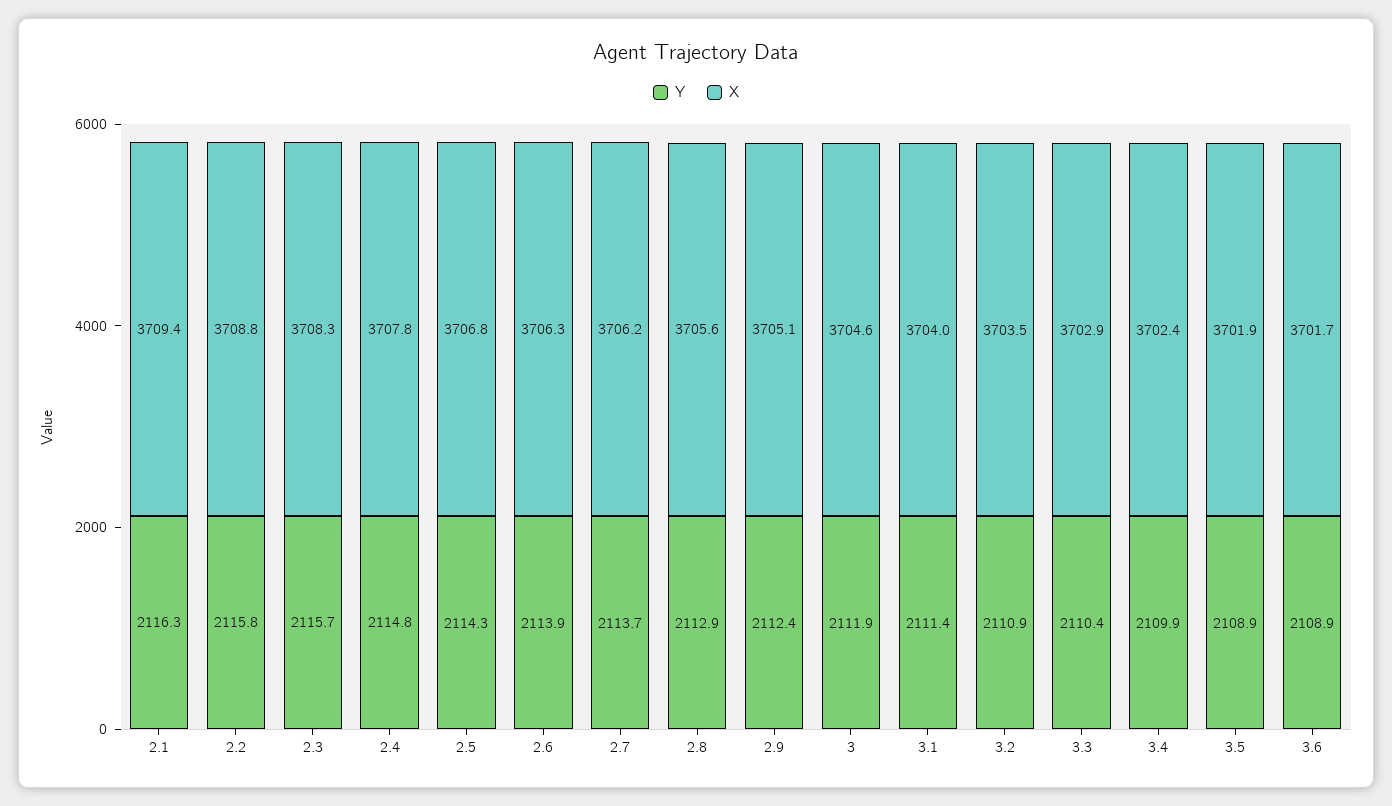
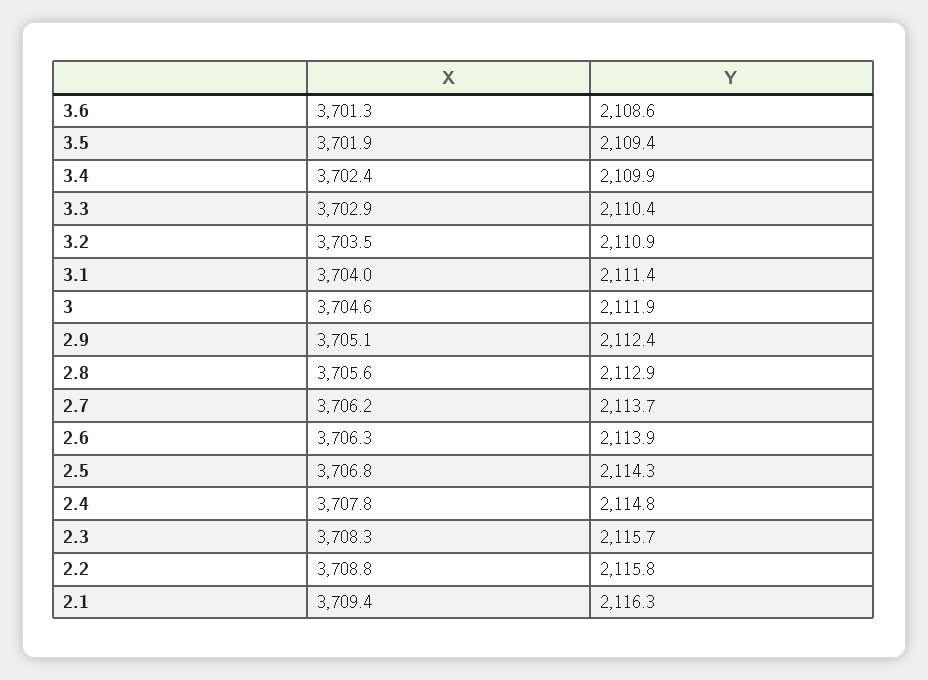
Y, 3.5: 2108.9 -> 2109.4
Y, 3.6: 2108.9 -> 2108.6
X, 3.6: 3701.7 -> 3701.3

